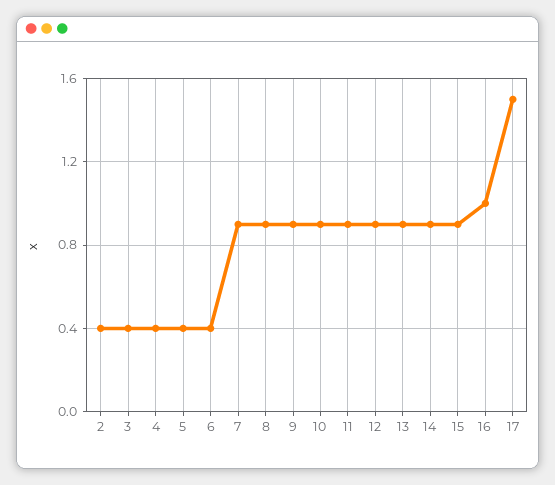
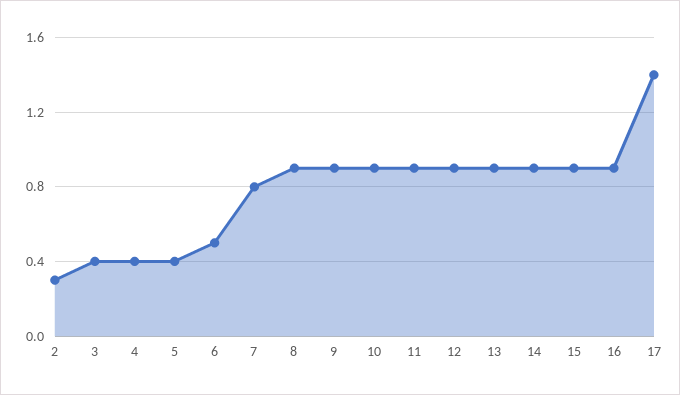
2: 0.4 -> 0.3
6: 0.4 -> 0.5
7: 0.9 -> 0.8
16: 1 -> 0.9
17: 1.5 -> 1.4

